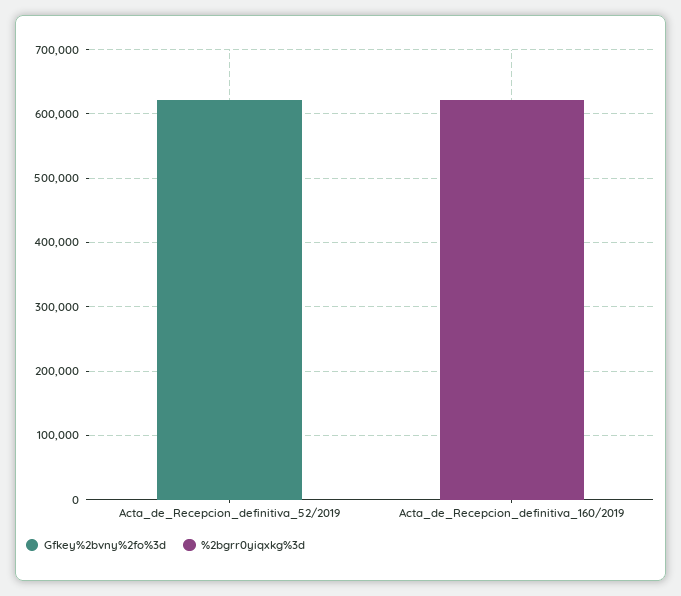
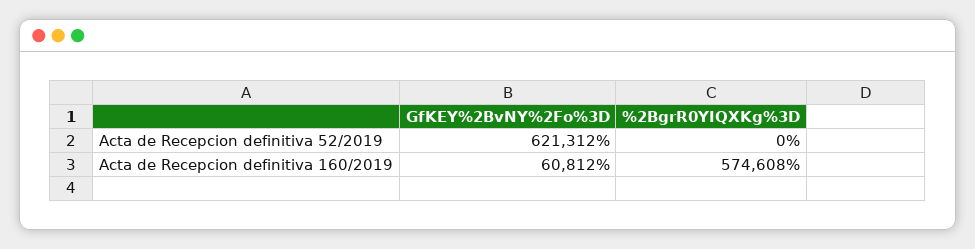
Gfkey%2bvny%2fo%3d, Acta_de_Recepcion_definitiva_160/2019: 0 -> 60812
%2bgrr0yiqxkg%3d, Acta_de_Recepcion_definitiva_160/2019: 620000 -> 574608

